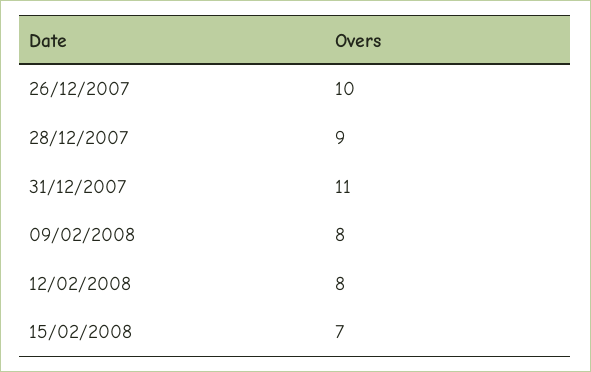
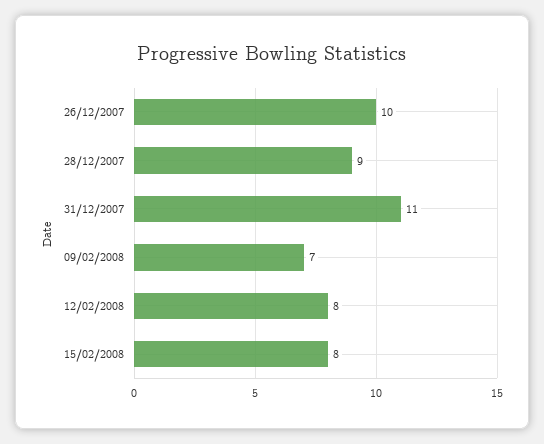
09/02/2008: 8 -> 7
15/02/2008: 7 -> 8

